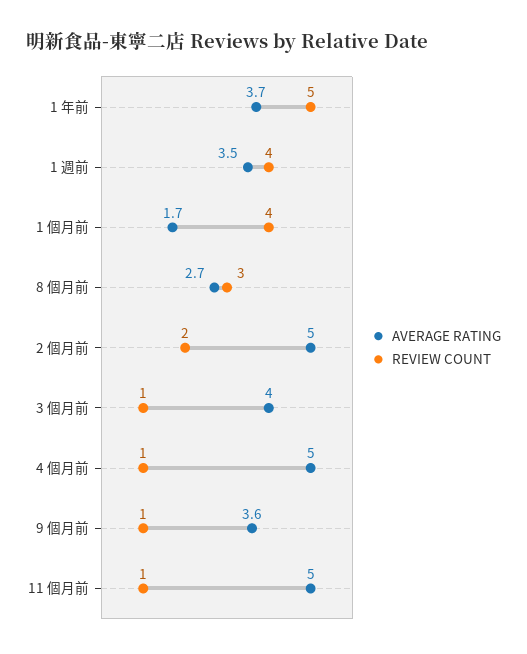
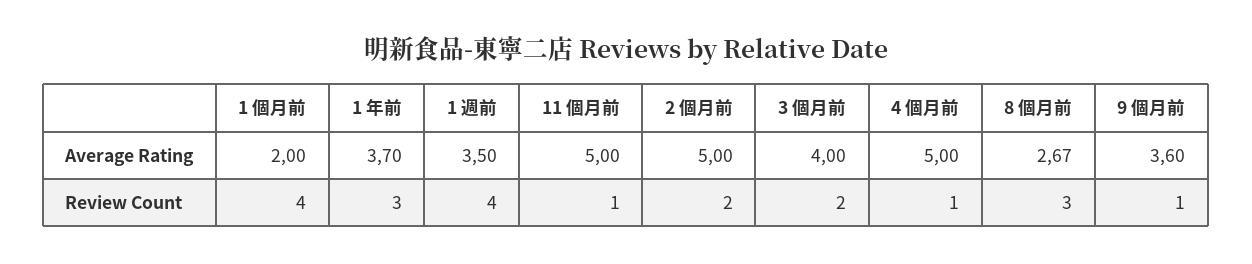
REVIEW COUNT, 1 年前: 5 -> 3
AVERAGE RATING, 1 個月前: 1.7 -> 2
REVIEW COUNT, 3 個月前: 1 -> 2

